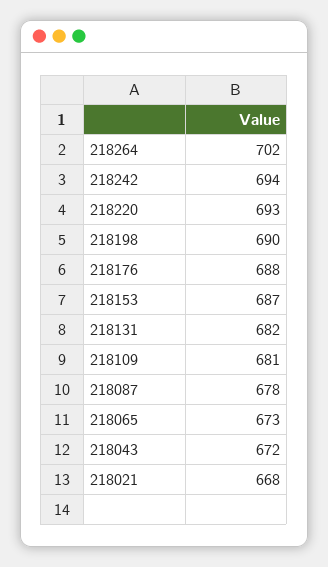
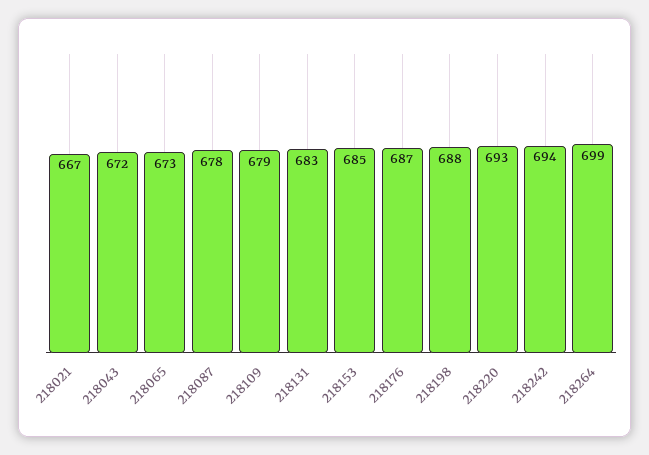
218264: 702 -> 699
218198: 690 -> 688
218176: 688 -> 687
218153: 687 -> 685
218131: 682 -> 683
218109: 681 -> 679
218021: 668 -> 667

